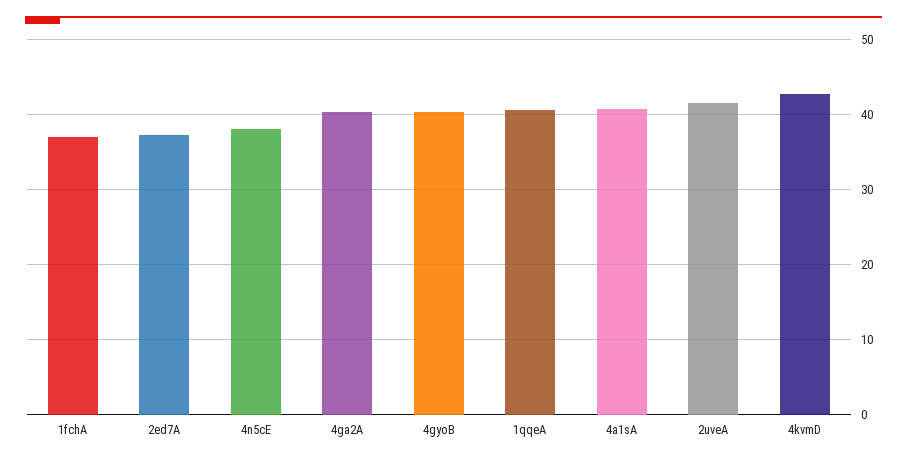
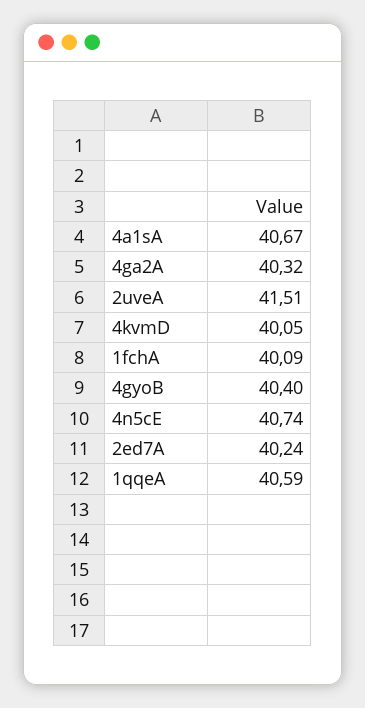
1fchA: 37 -> 40.09
2ed7A: 37 -> 40.24
4n5cE: 38 -> 40.74
4kvmD: 43 -> 40.05

